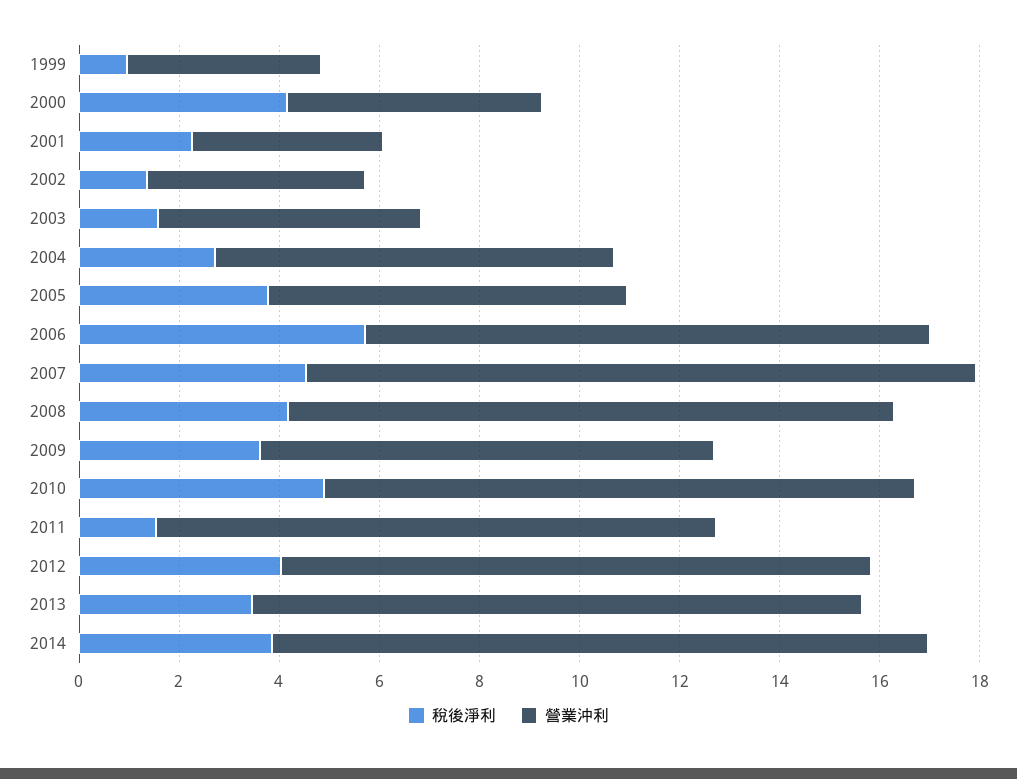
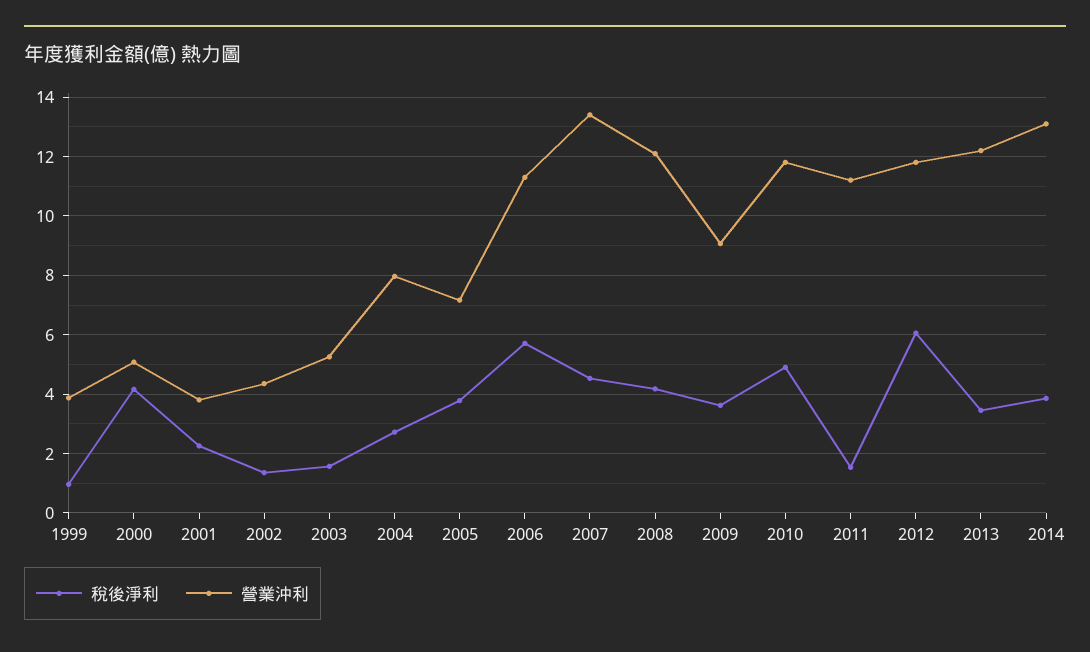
稅後淨利, 2012: 4 -> 6

